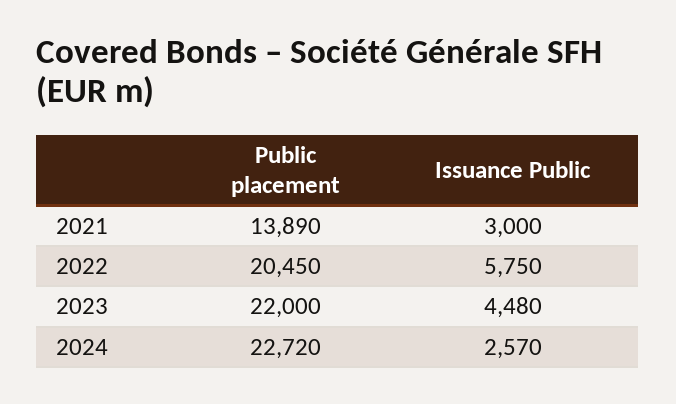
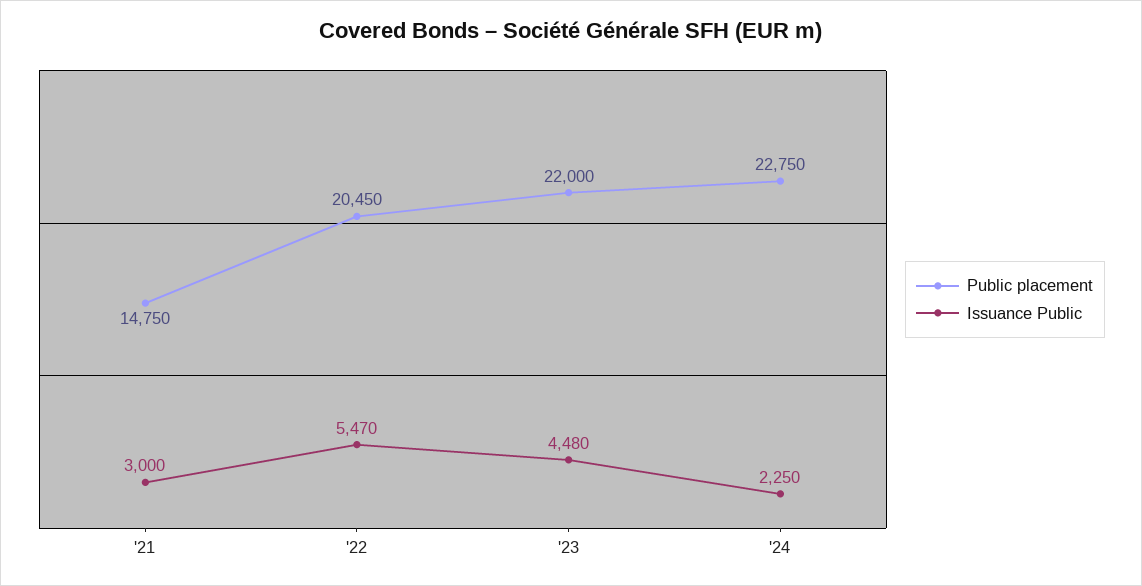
Public placement, 2021: 13890 -> 14750
Issuance Public, 2022: 5750 -> 5470
Public placement, 2024: 22720 -> 22750
Issuance Public, 2024: 2570 -> 2250

